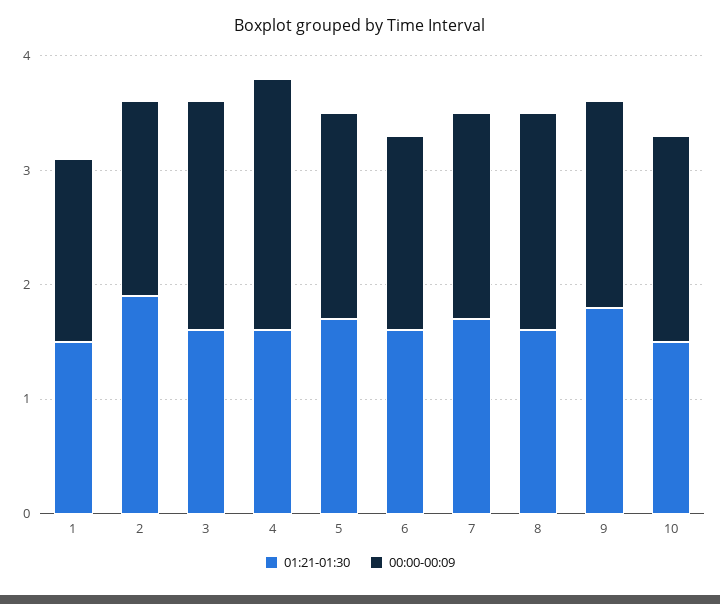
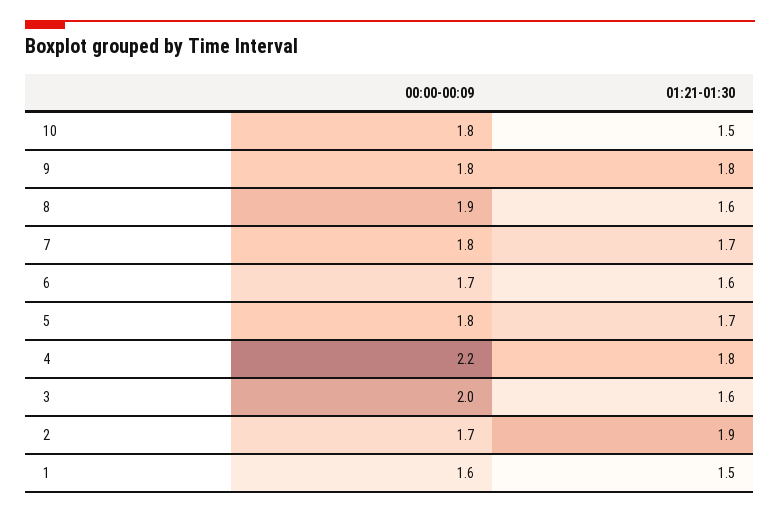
01:21-01:30, 4: 1.6 -> 1.8

